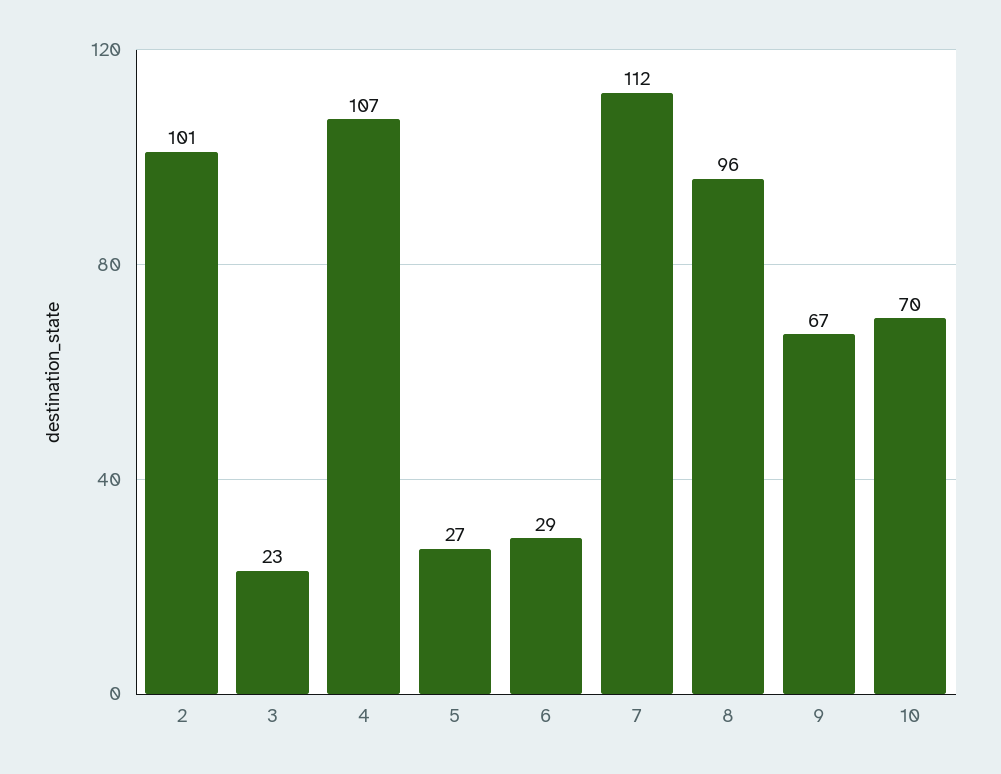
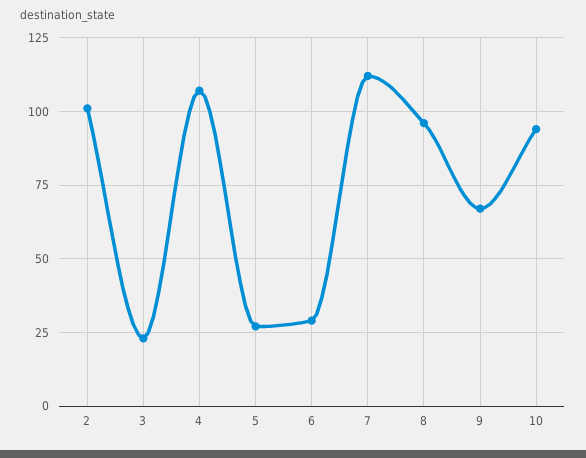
10: 70 -> 95

